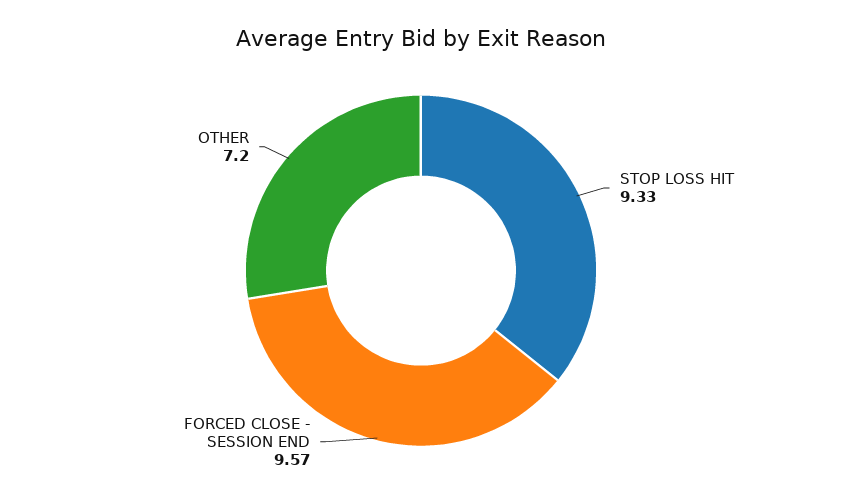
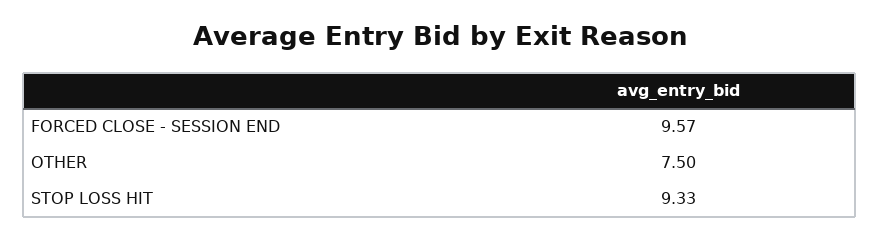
OTHER: 7.2 -> 7.5

